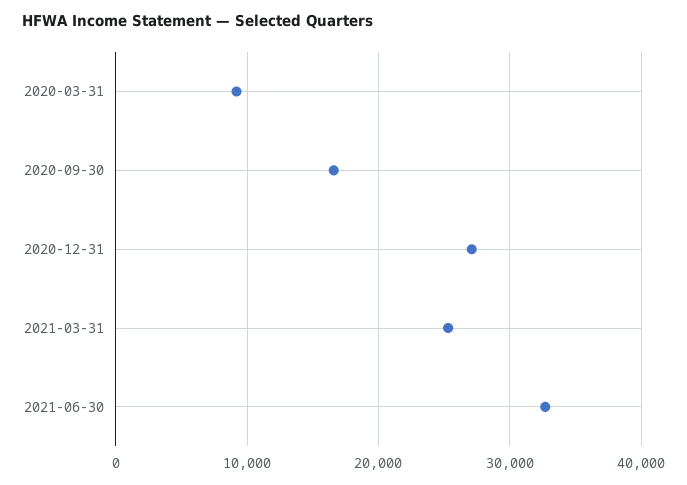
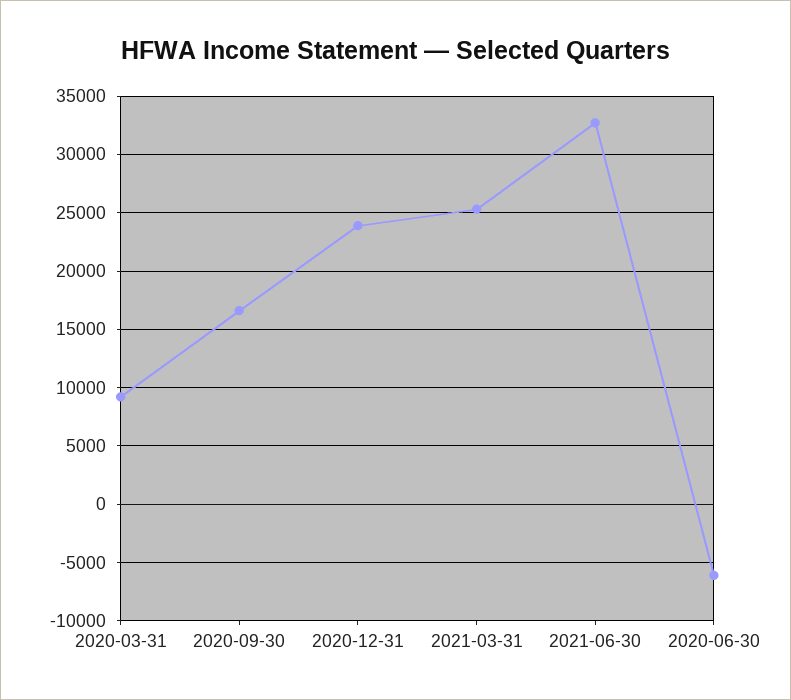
2020-12-31: 27000 -> 24000
2020-06-30: none -> -6000

